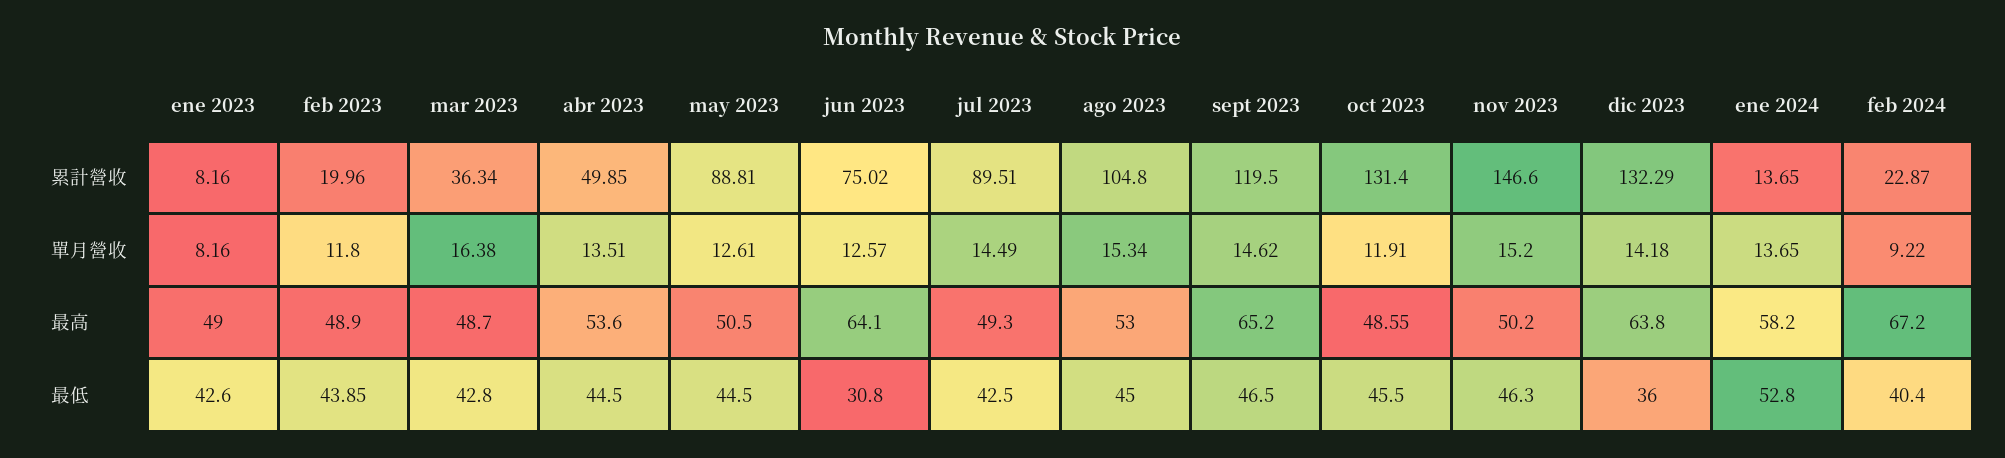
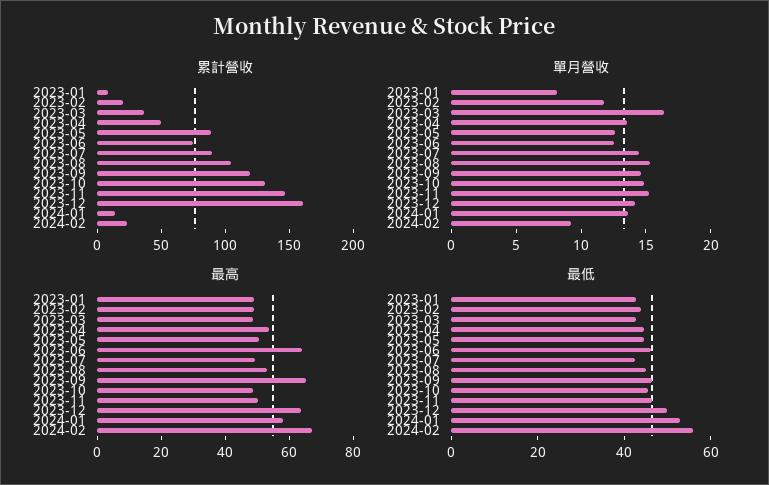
累計營收, dic 2023: 132.29 -> 160
單月營收, oct 2023: 11.91 -> 15
最低, jun 2023: 30.8 -> 45
最低, dic 2023: 36 -> 50
最低, feb 2024: 40.4 -> 55

